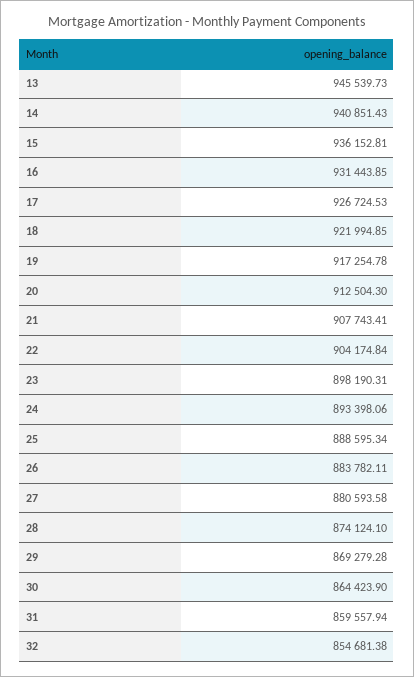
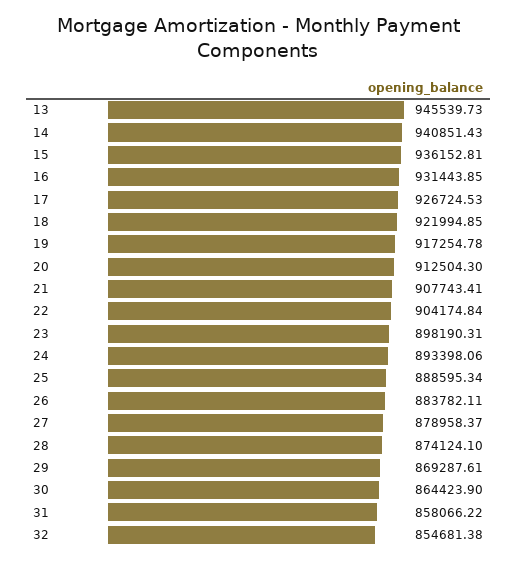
27: 880593.58 -> 878958.37
29: 869279.28 -> 869287.61
31: 859557.94 -> 858066.22

